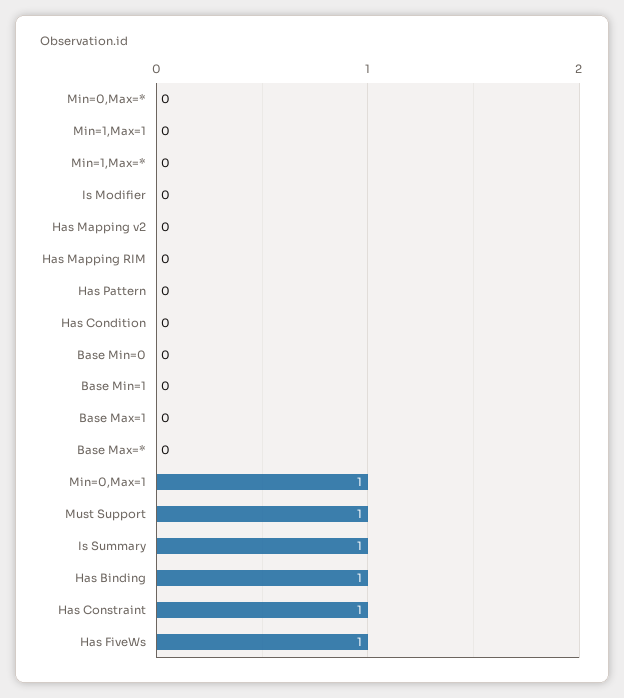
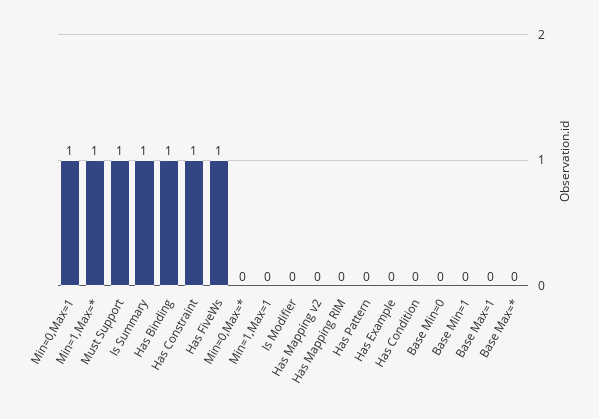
Min=1,Max=*: 0 -> 1
Has Example: none -> 0

